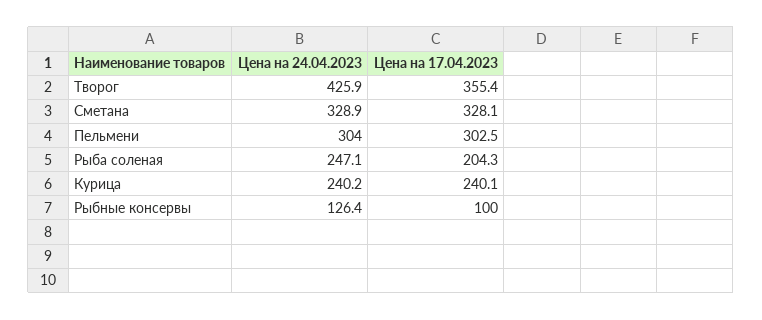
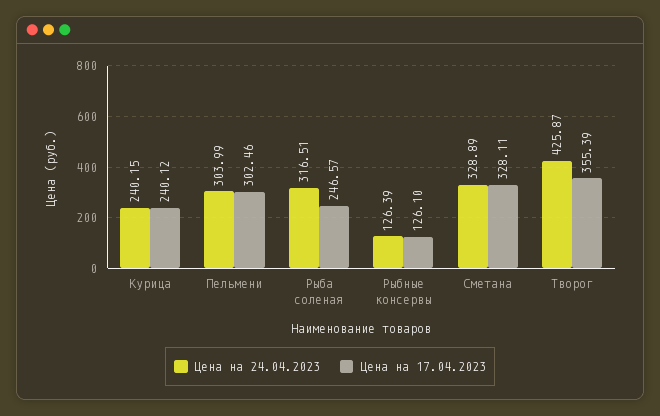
Цена на 24.04.2023, Рыба соленая: 247.1 -> 316.51
Цена на 17.04.2023, Рыба соленая: 204.3 -> 246.57
Цена на 17.04.2023, Рыбные консервы: 100 -> 126.1

